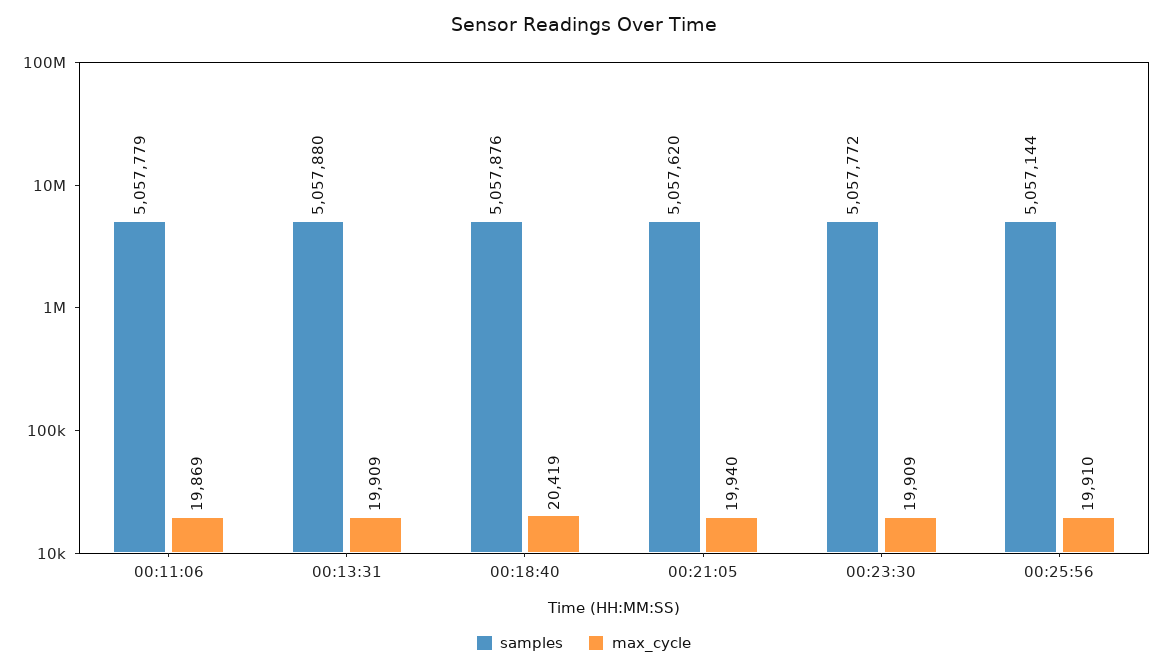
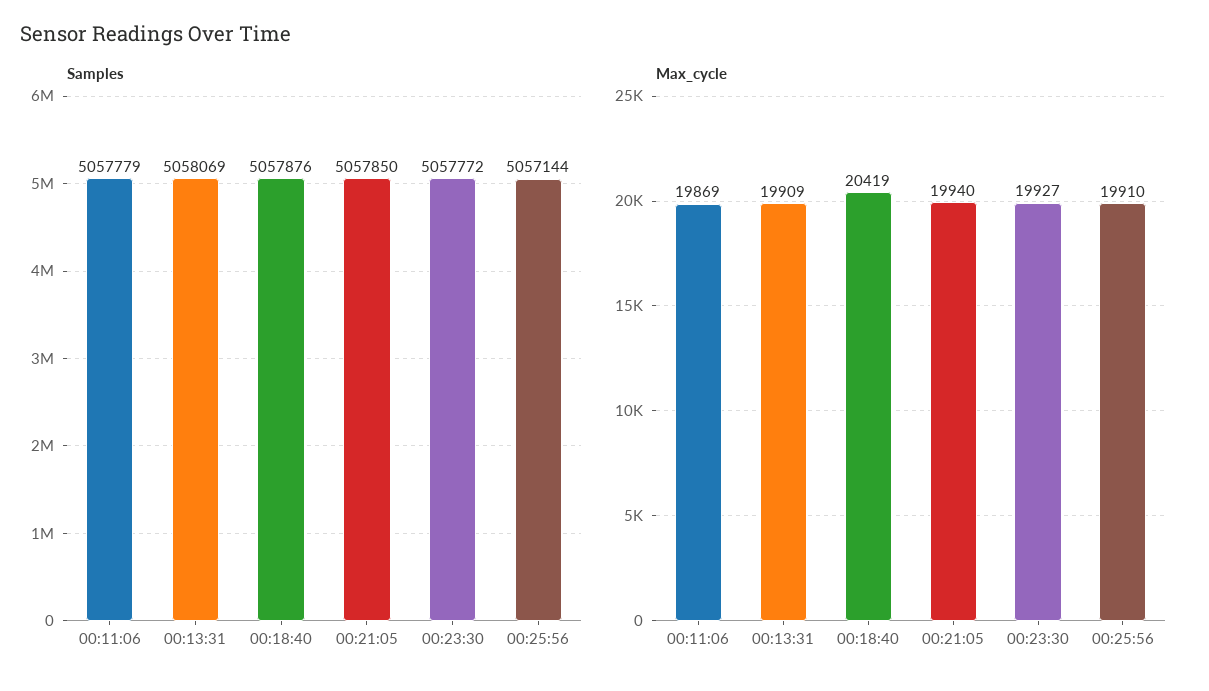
samples, 00:13:31: 5057880 -> 5058069
samples, 00:21:05: 5057620 -> 5057850
max_cycle, 00:23:30: 19909 -> 19927

